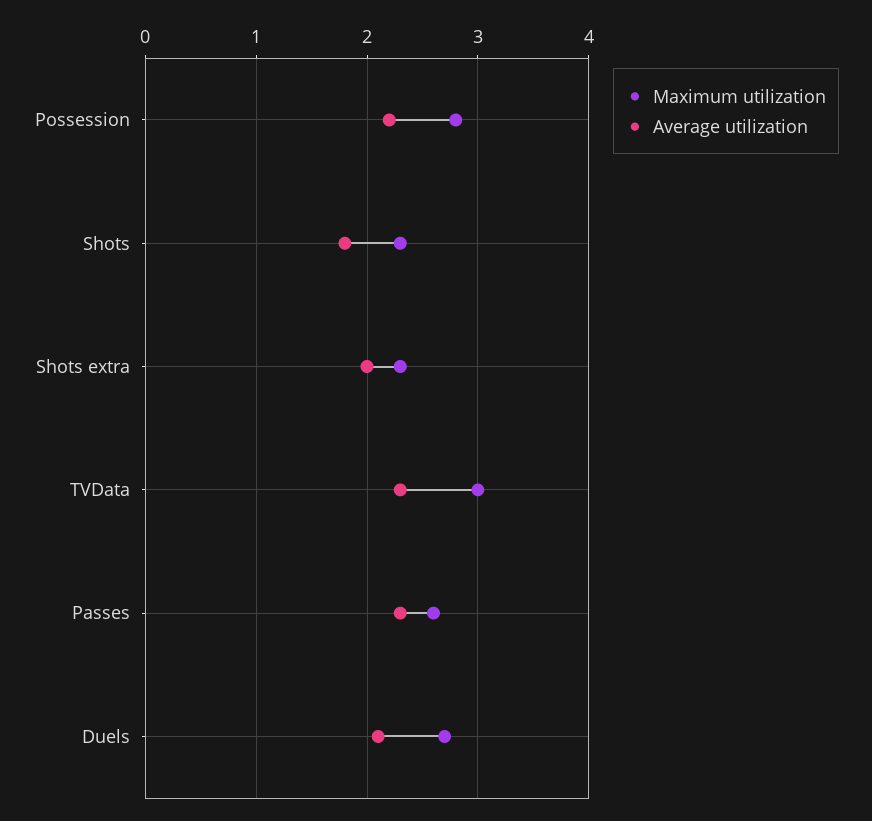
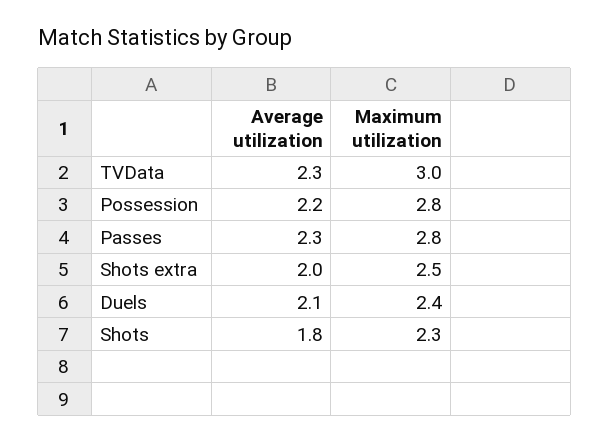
Maximum utilization, Shots extra: 2.3 -> 2.5
Maximum utilization, Passes: 2.6 -> 2.8
Maximum utilization, Duels: 2.7 -> 2.4

